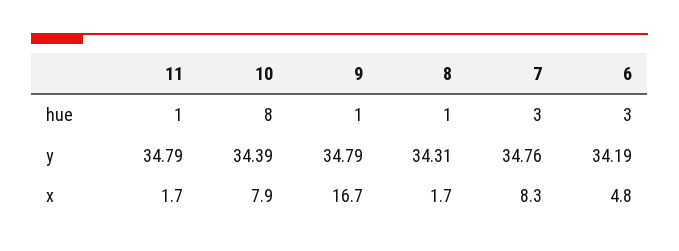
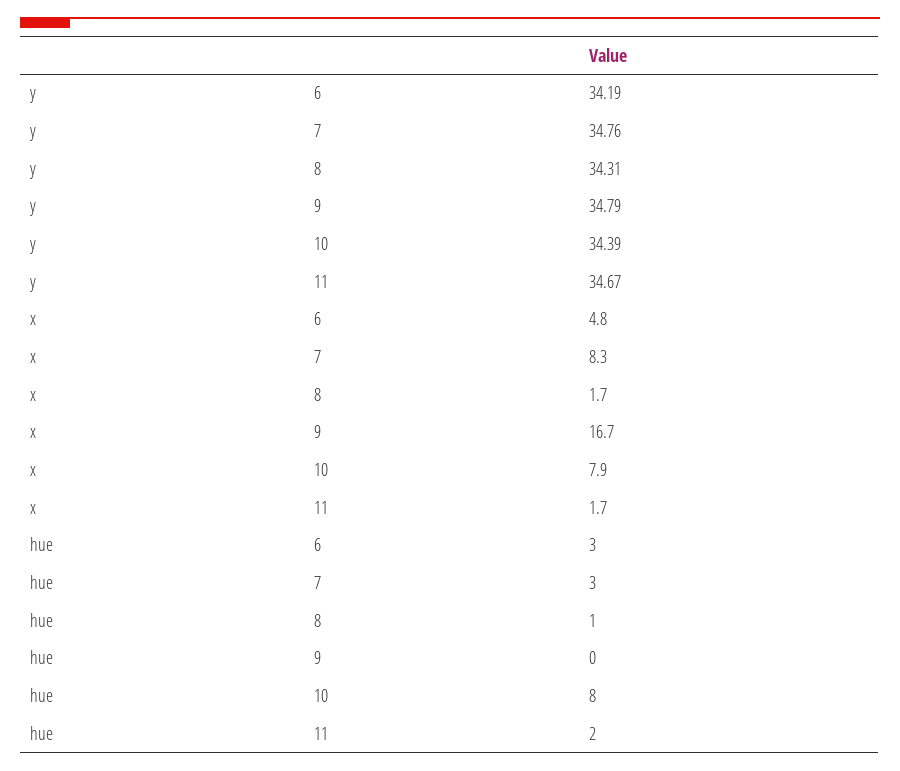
11, hue: 1 -> 2
9, hue: 1 -> 0
11, y: 34.79 -> 34.67

